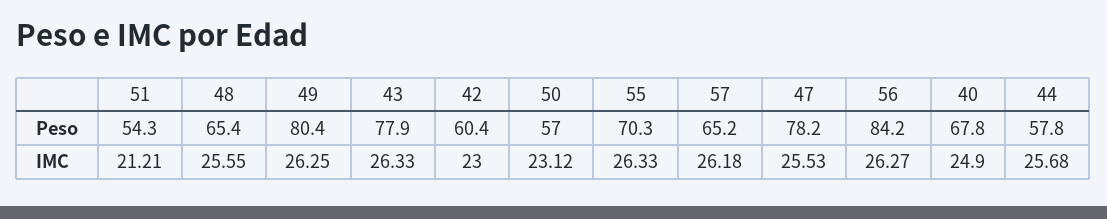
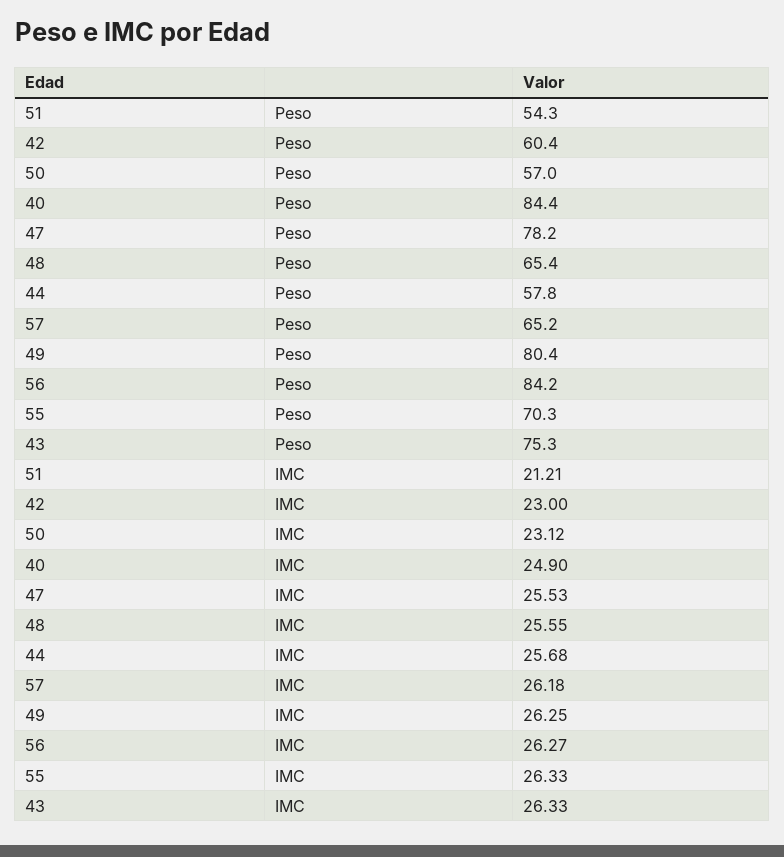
43, Peso: 77.9 -> 75.3
40, Peso: 67.8 -> 84.4

